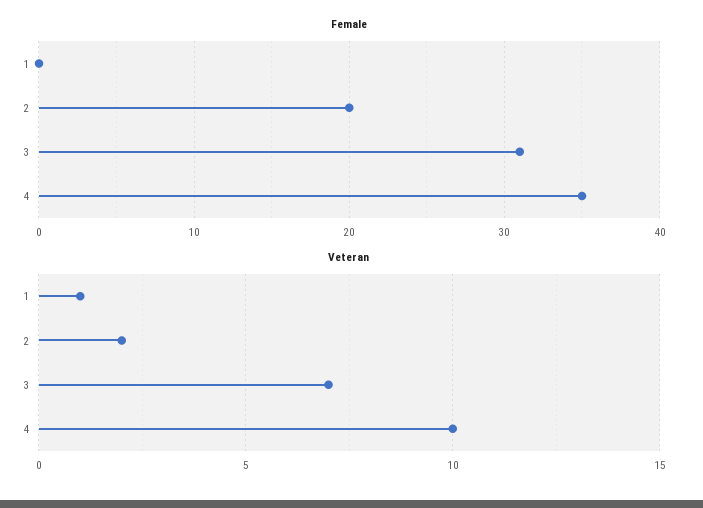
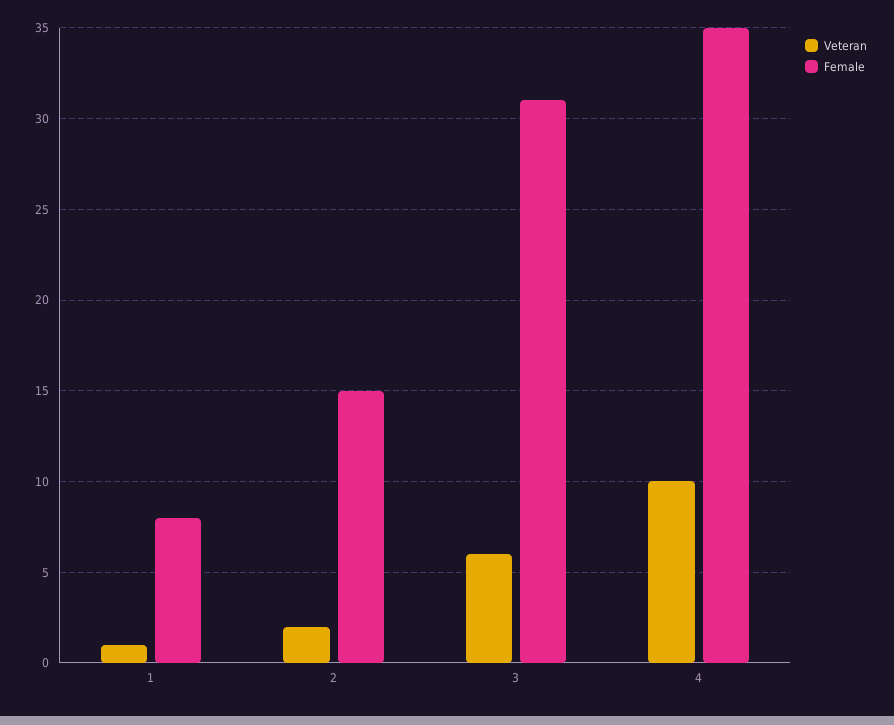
Female, 1: 0 -> 8
Female, 2: 20 -> 15
Veteran, 3: 7 -> 6

